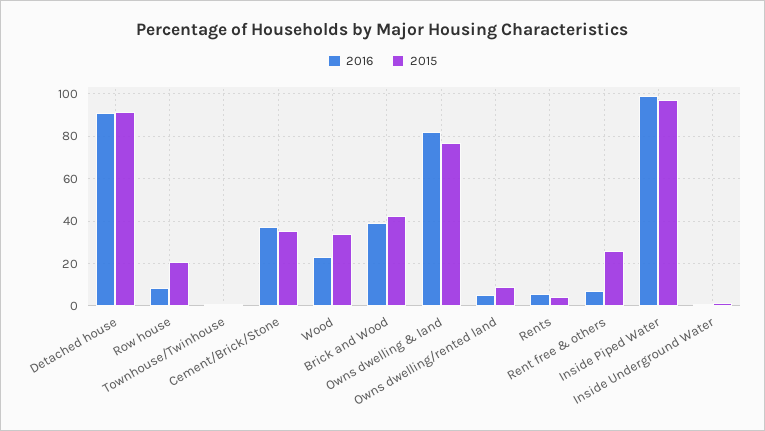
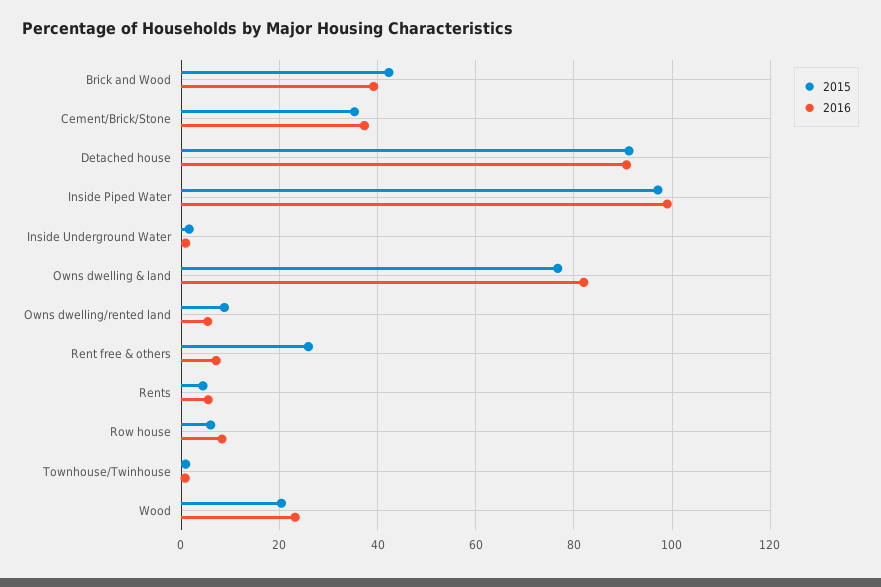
2015, Row house: 20 -> 6
2015, Wood: 35 -> 20

